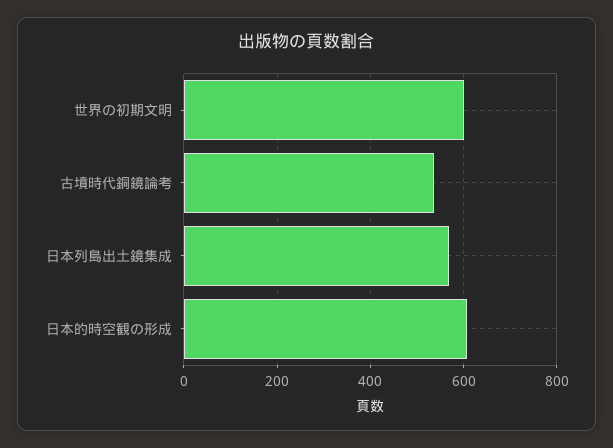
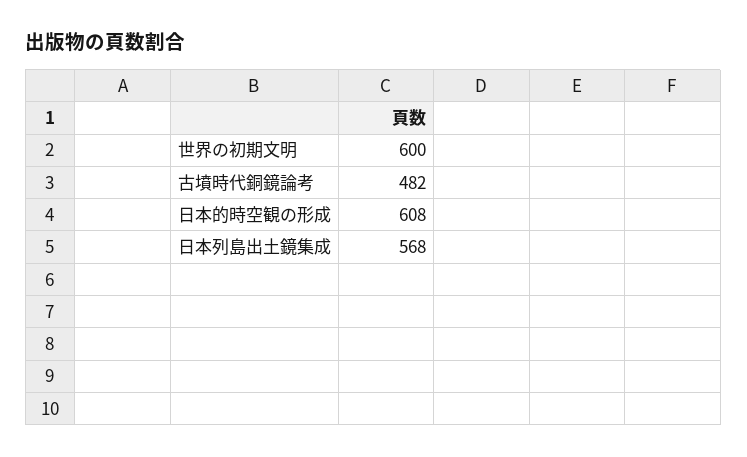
古墳時代銅鏡論考: 540 -> 482

